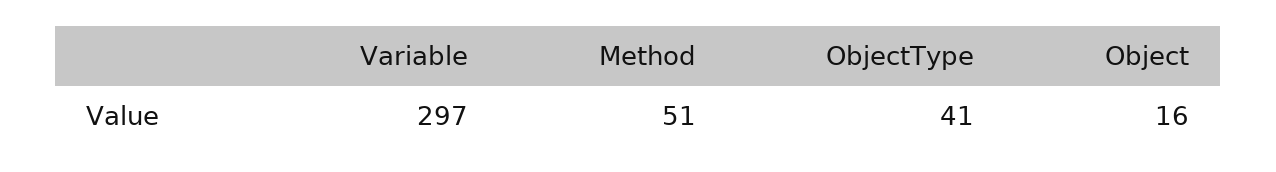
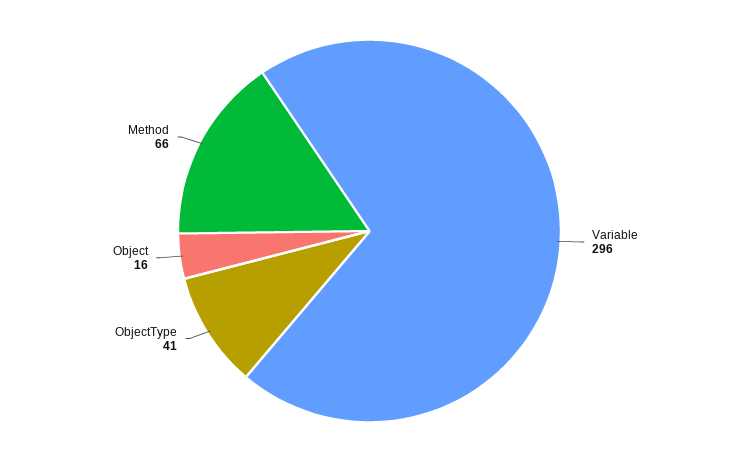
Variable: 297 -> 296
Method: 51 -> 66

